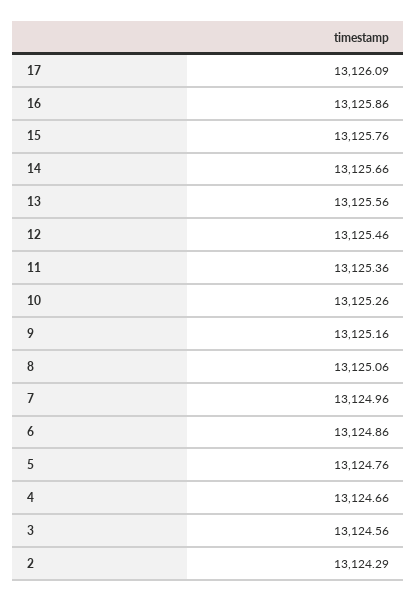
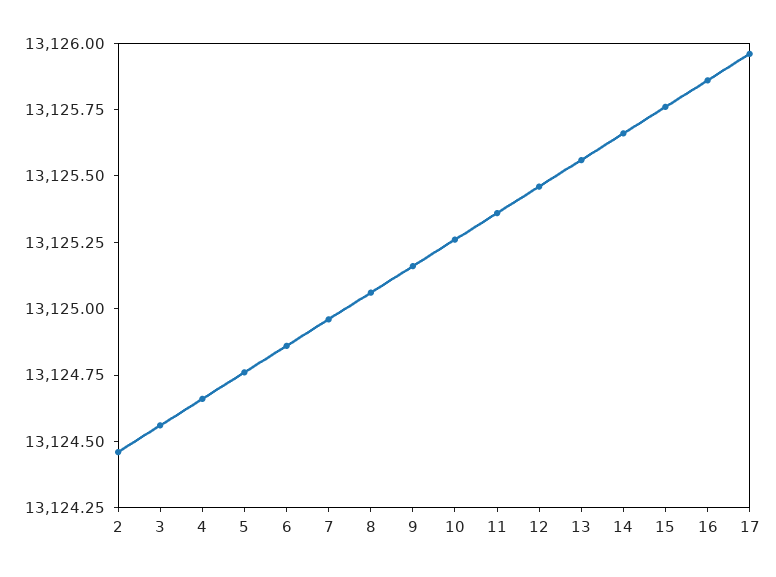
17: 13126.09 -> 13125.95
2: 13124.29 -> 13124.45

